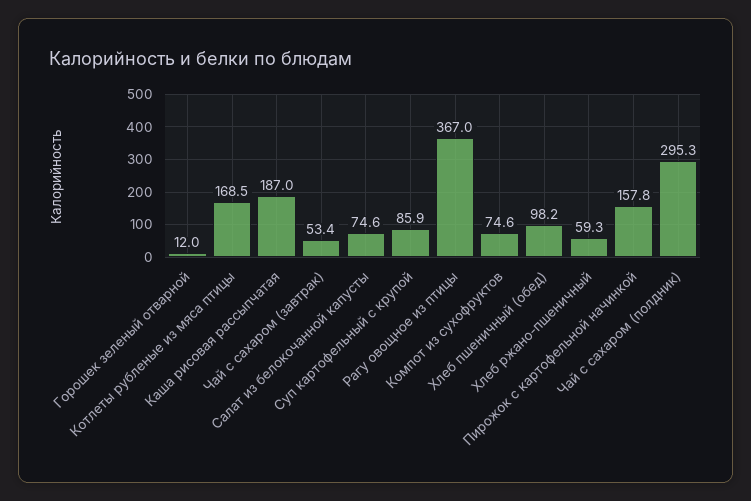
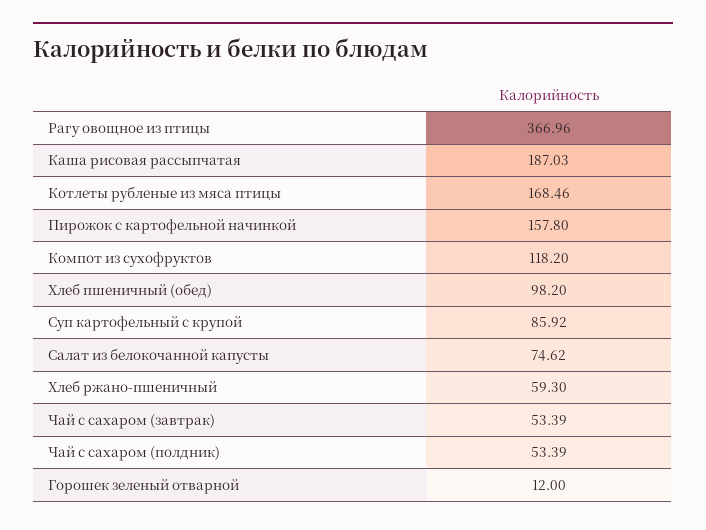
Компот из сухофруктов: 74.6 -> 118.2
Чай с сахаром (полдник): 295.3 -> 53.39

